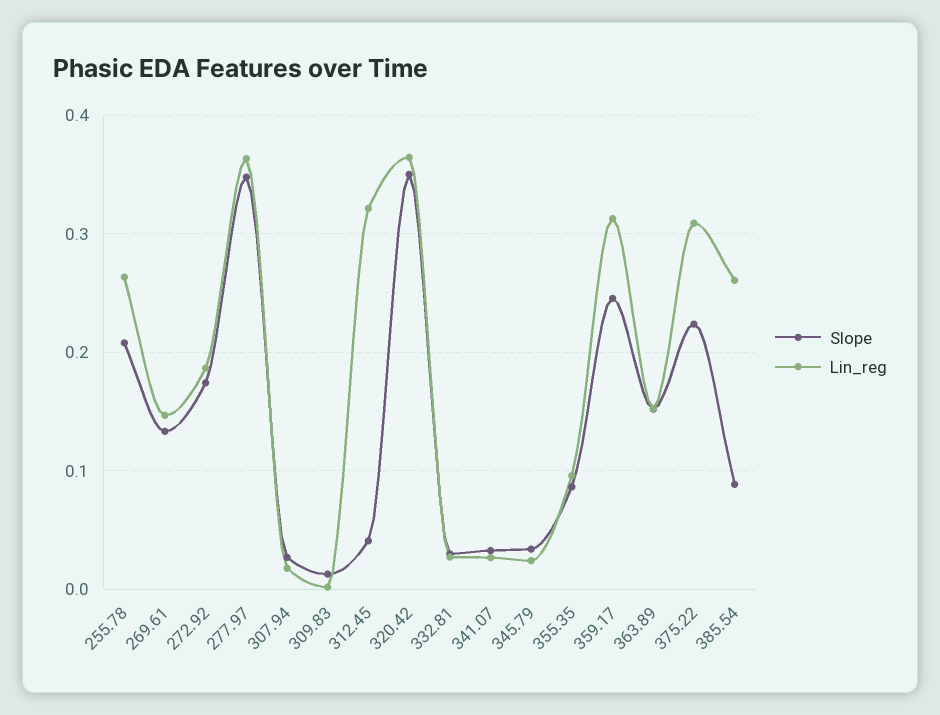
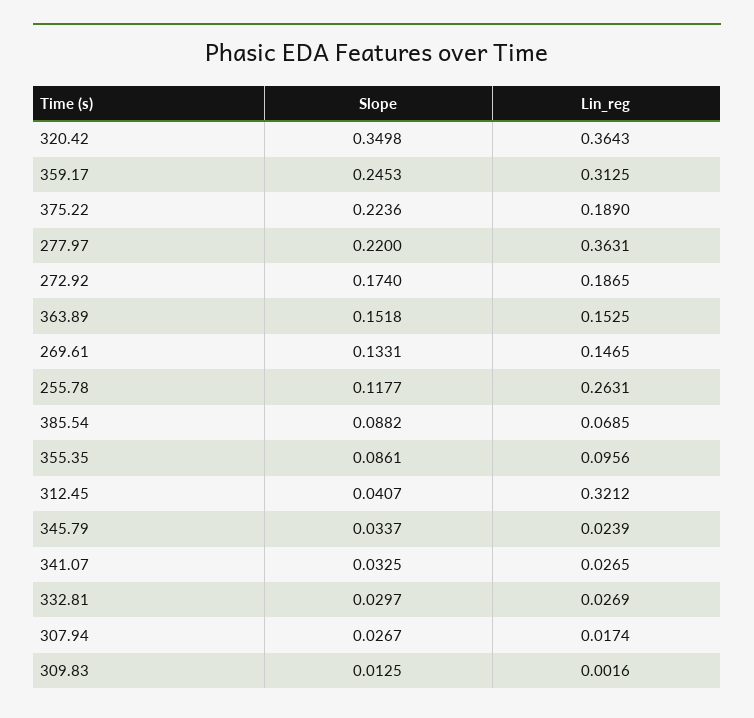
Slope, 255.78: 0.21 -> 0.1177
Slope, 277.97: 0.35 -> 0.22
Lin_reg, 375.22: 0.31 -> 0.189
Lin_reg, 385.54: 0.26 -> 0.0685

